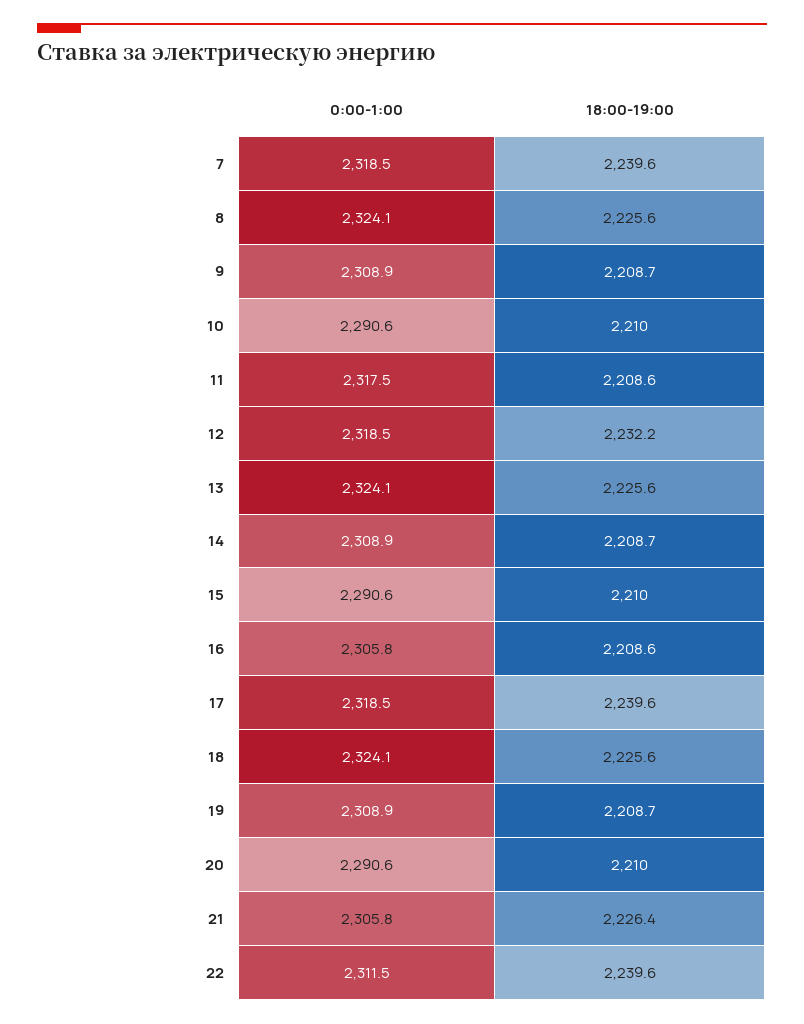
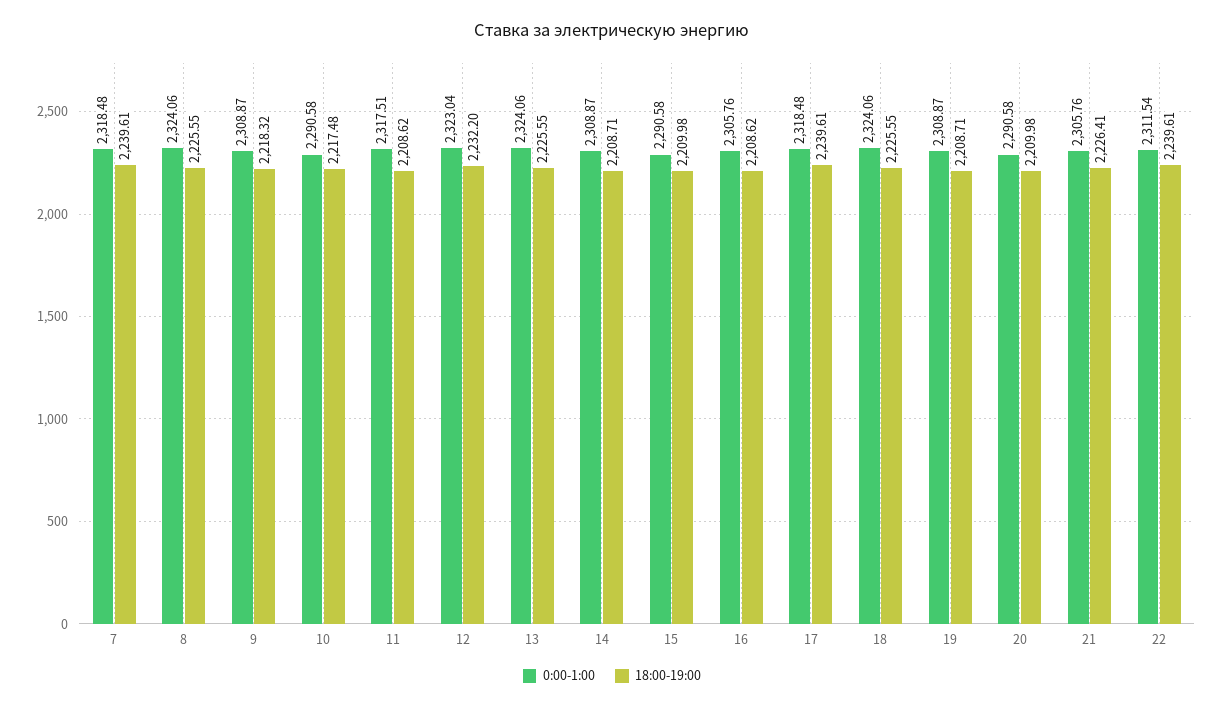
18:00-19:00, 9: 2208.7 -> 2218.32
18:00-19:00, 10: 2210 -> 2217.48
0:00-1:00, 12: 2318.5 -> 2323.04

